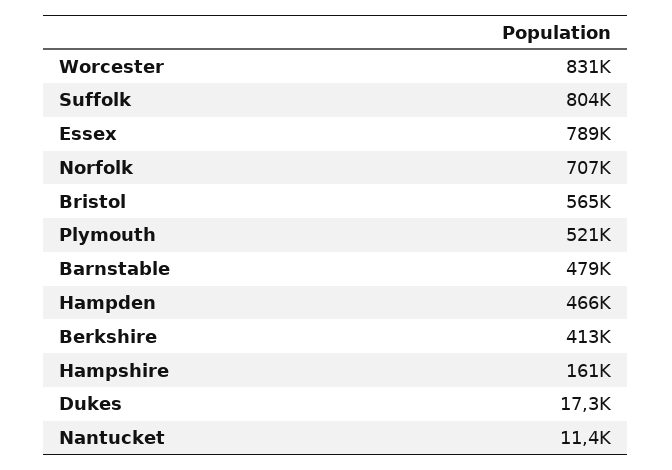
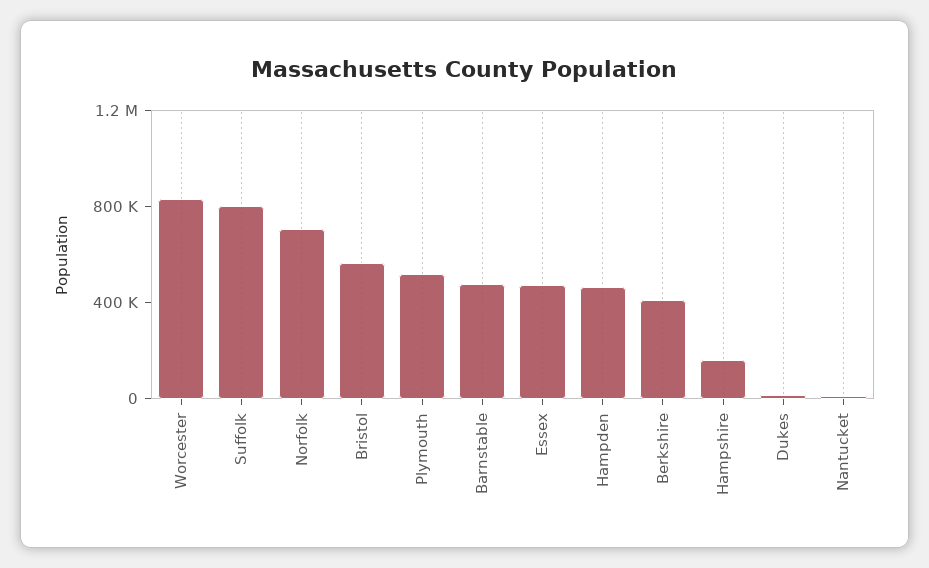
Essex: 789000 -> 500000

